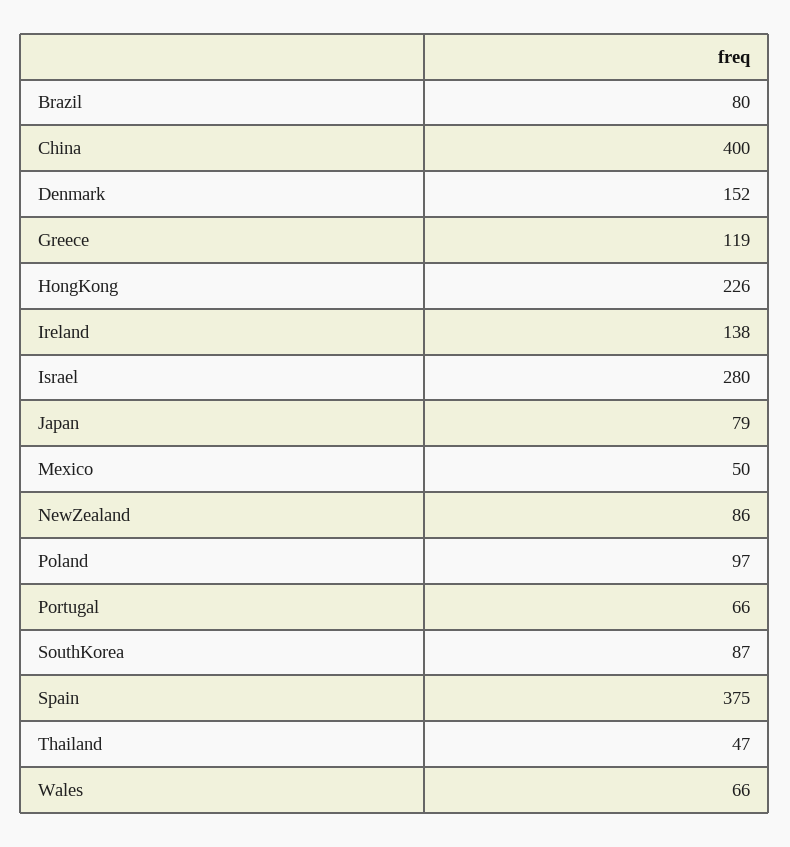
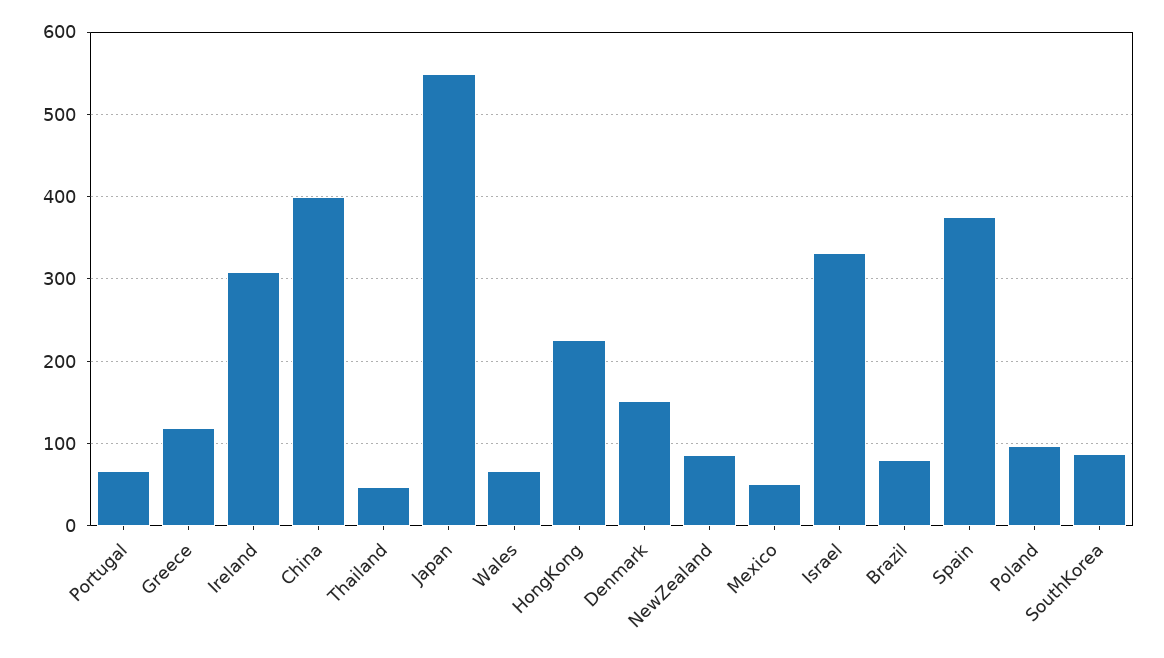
Ireland: 138 -> 310
Israel: 280 -> 330
Japan: 79 -> 550

